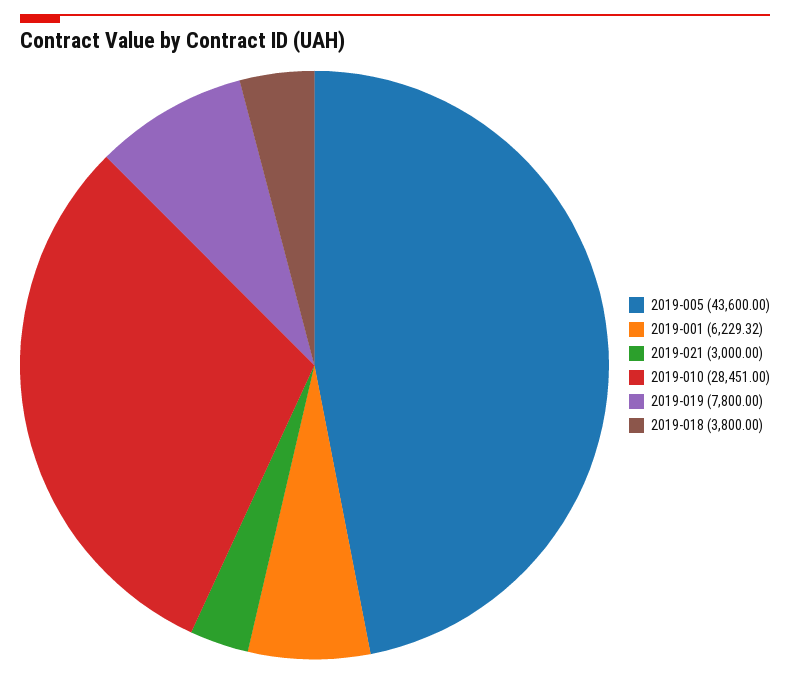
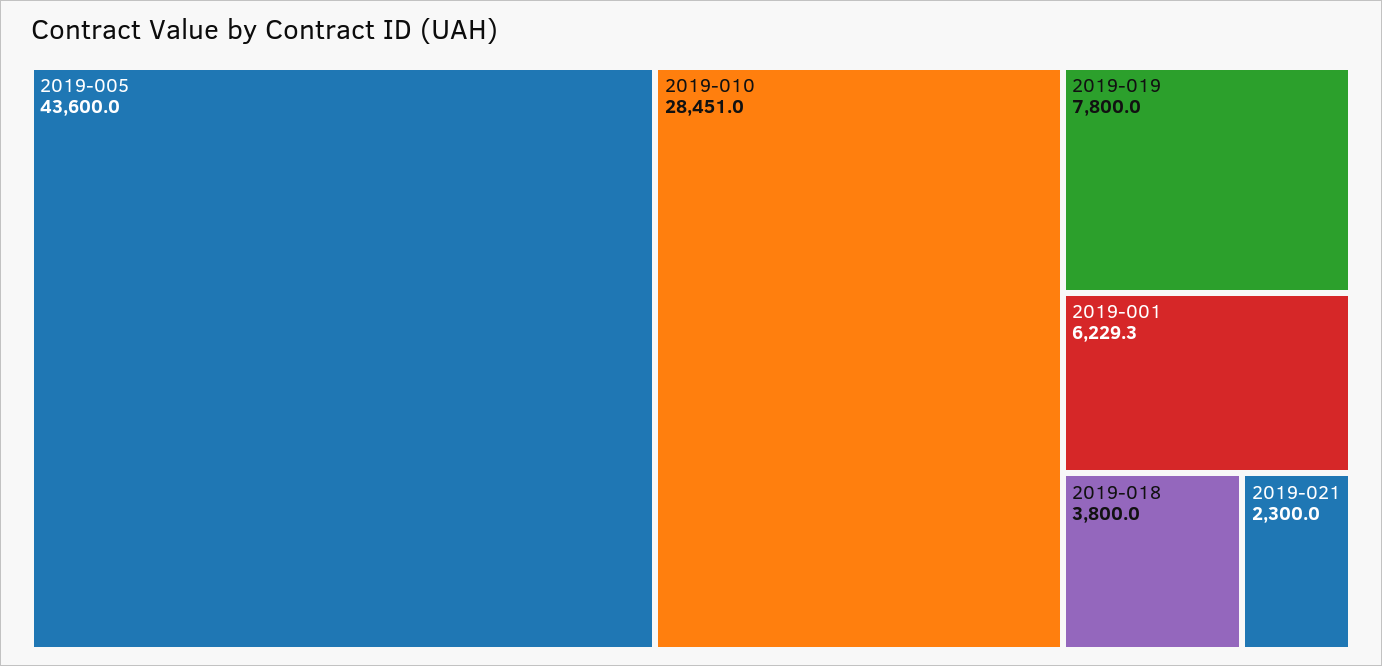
2019-021: 3000 -> 2300

